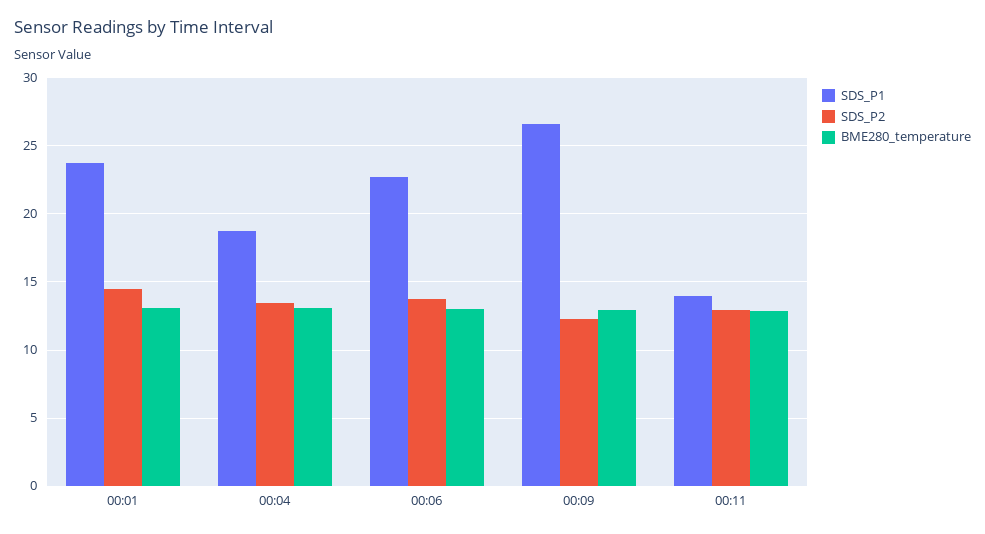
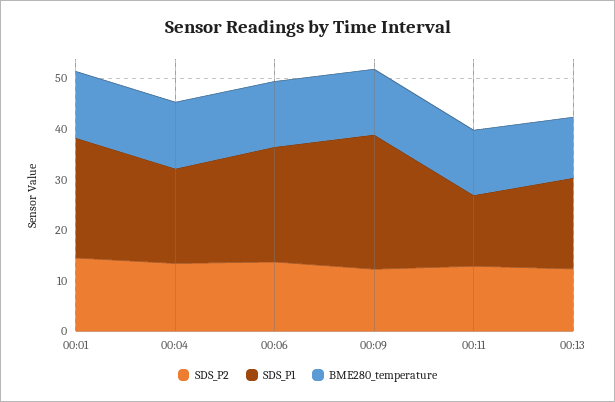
SDS_P2, 00:13: none -> 12
SDS_P1, 00:13: none -> 18
BME280_temperature, 00:13: none -> 12

